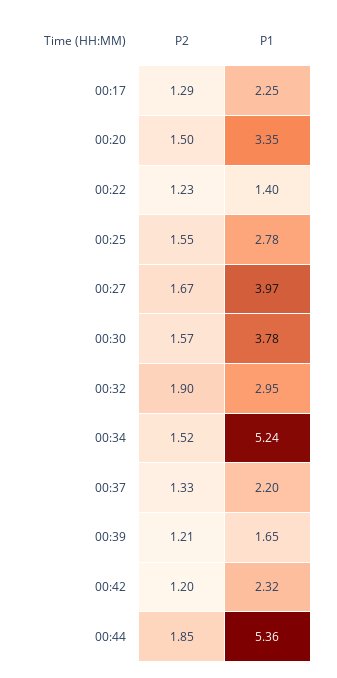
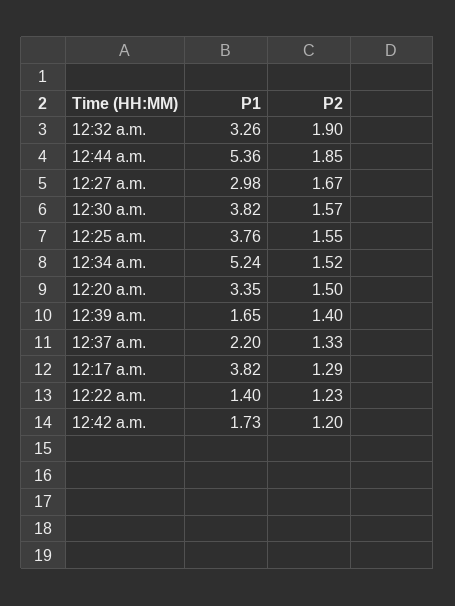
P1, 00:17: 2.25 -> 3.82
P1, 00:25: 2.78 -> 3.76
P1, 00:27: 3.97 -> 2.98
P1, 00:30: 3.78 -> 3.82
P1, 00:32: 2.95 -> 3.26
P2, 00:39: 1.21 -> 1.4
P1, 00:42: 2.32 -> 1.73

